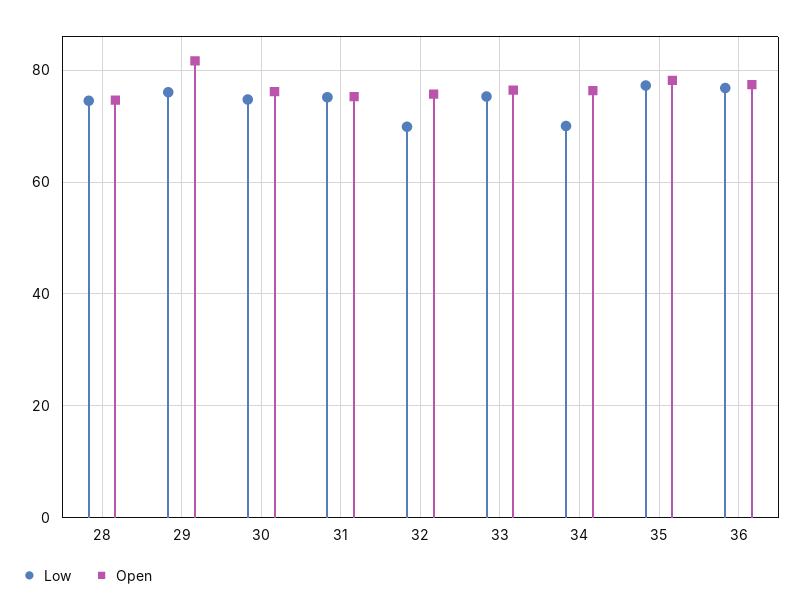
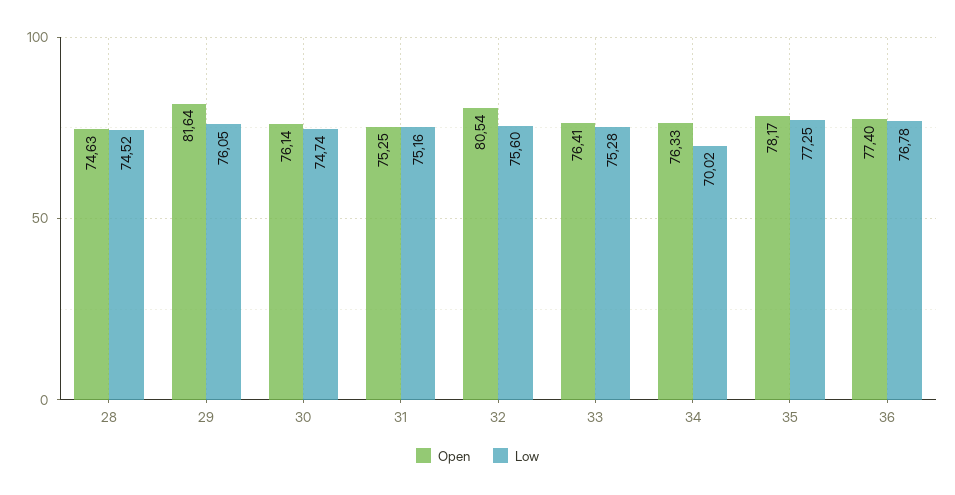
Low, 32: 70 -> 75.6
Open, 32: 76 -> 80.54

